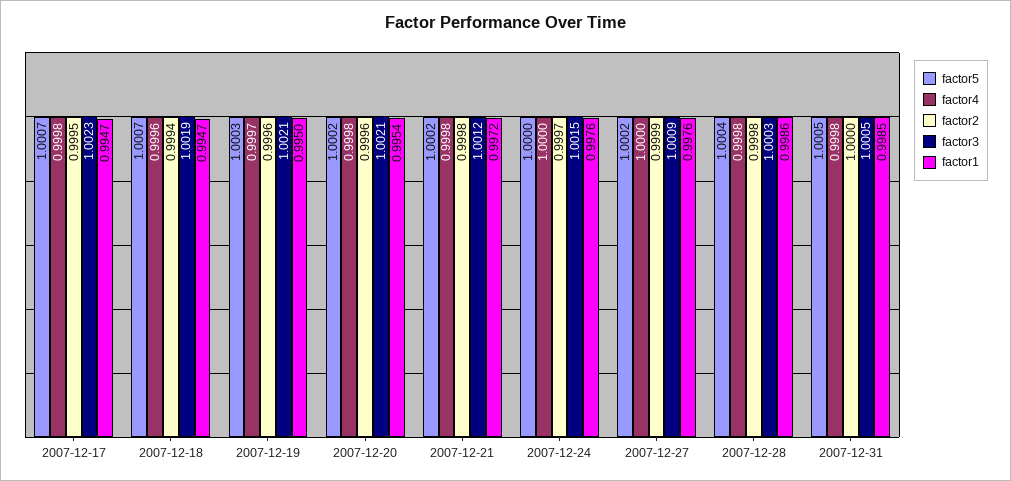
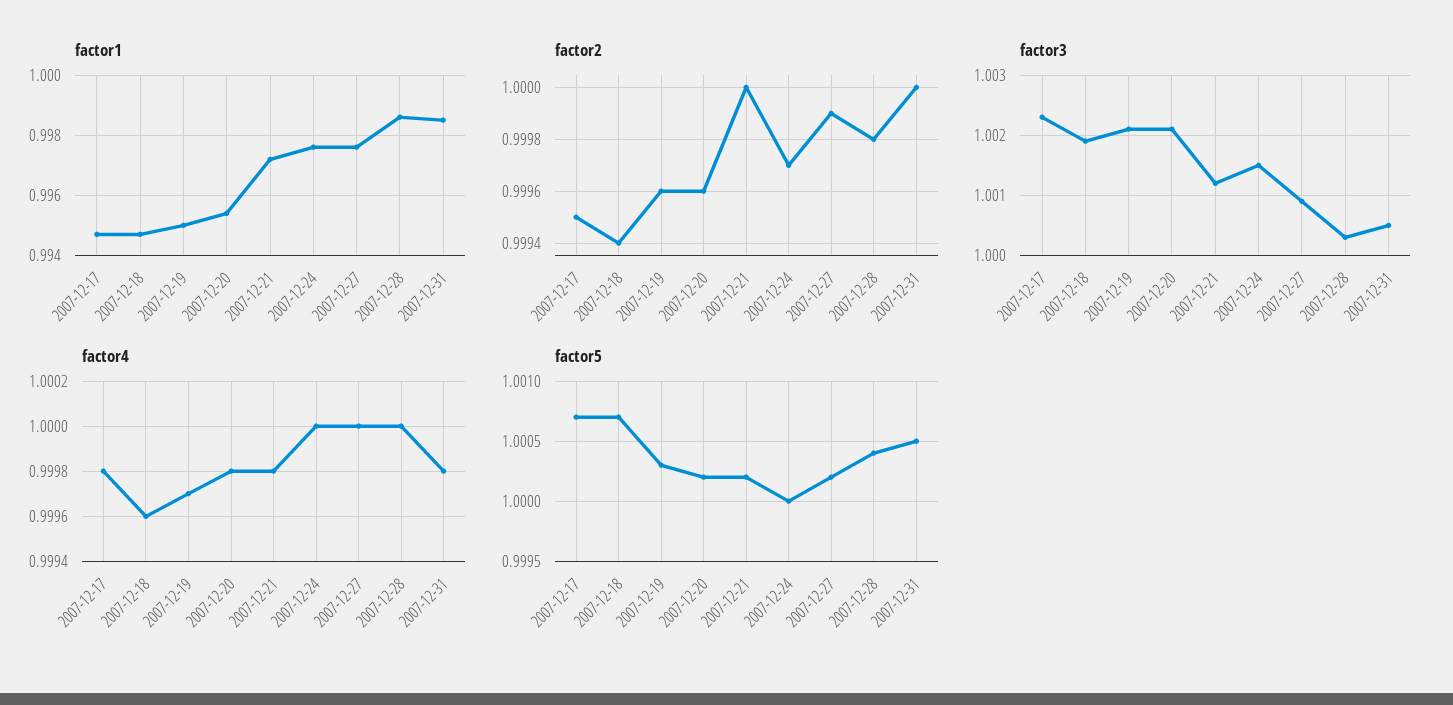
factor2, 2007-12-21: 0.9998 -> 1
factor4, 2007-12-28: 0.9998 -> 1

